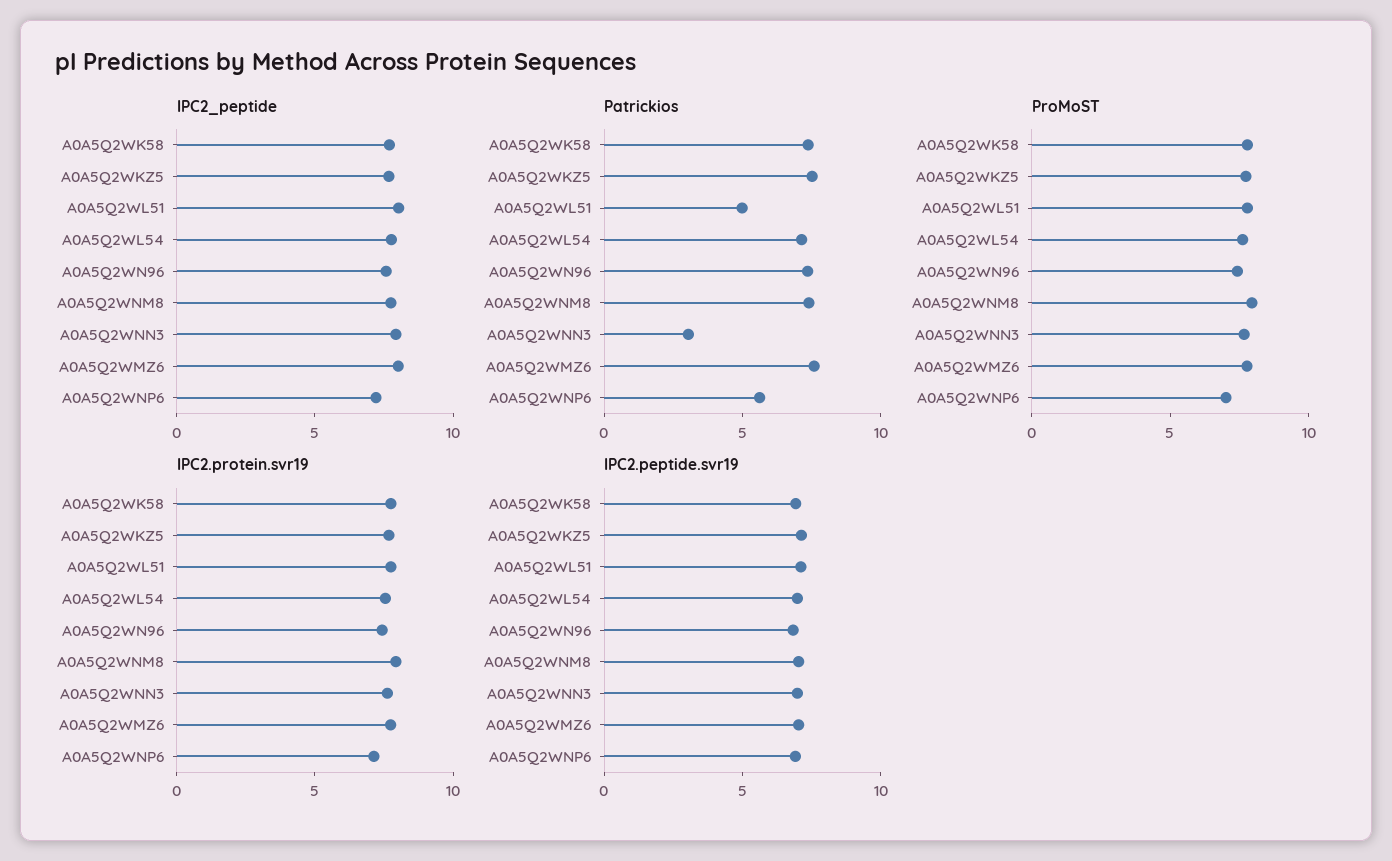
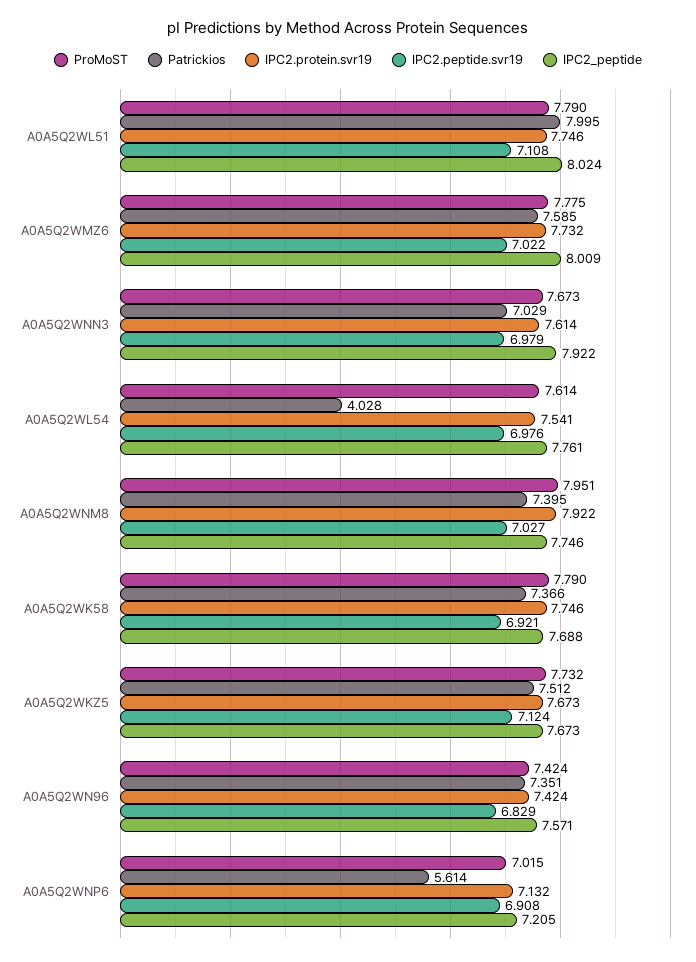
Patrickios, A0A5Q2WL51: 5 -> 7.995
Patrickios, A0A5Q2WL54: 7 -> 4.028
Patrickios, A0A5Q2WNN3: 3 -> 7.029

